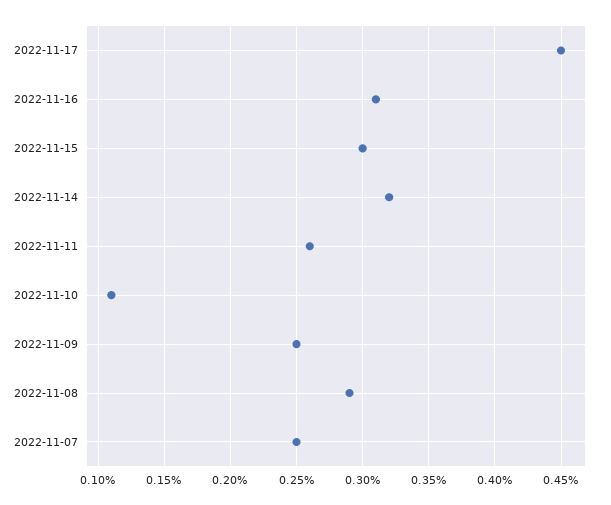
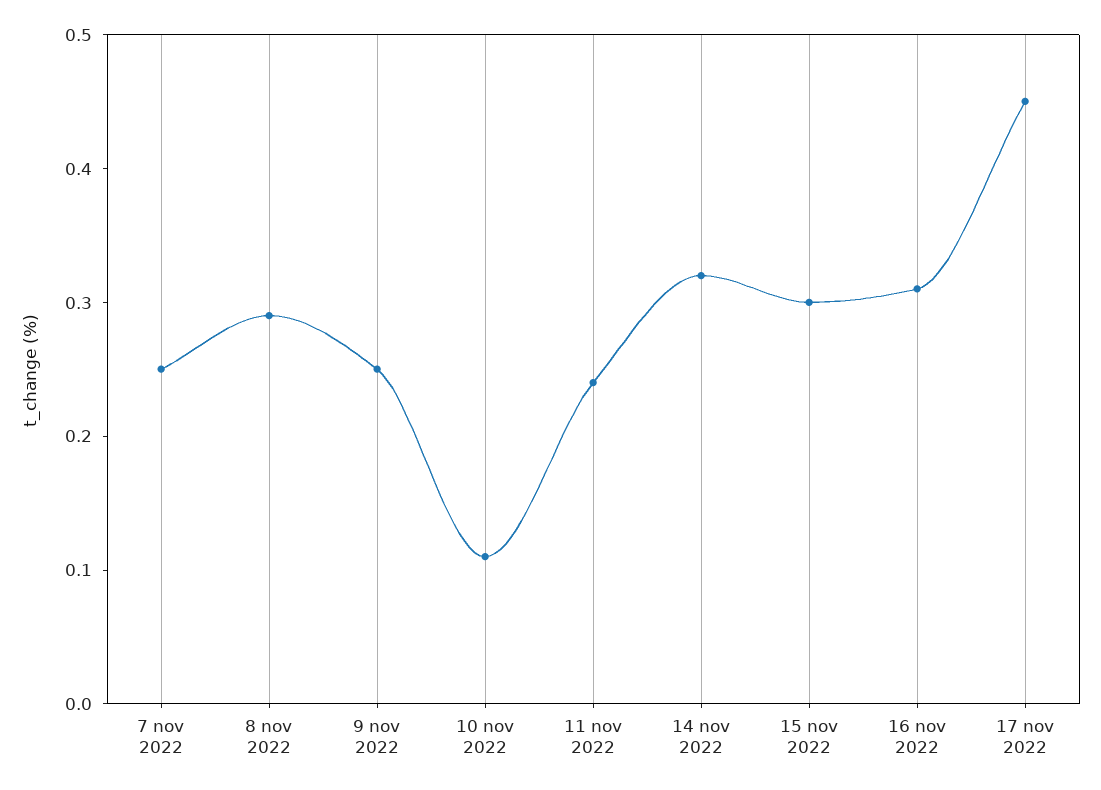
2022-11-11: 0.26 -> 0.24

